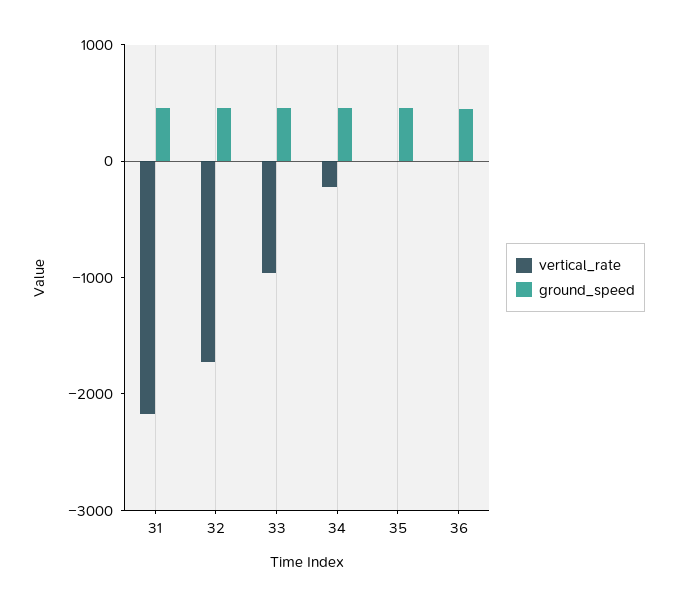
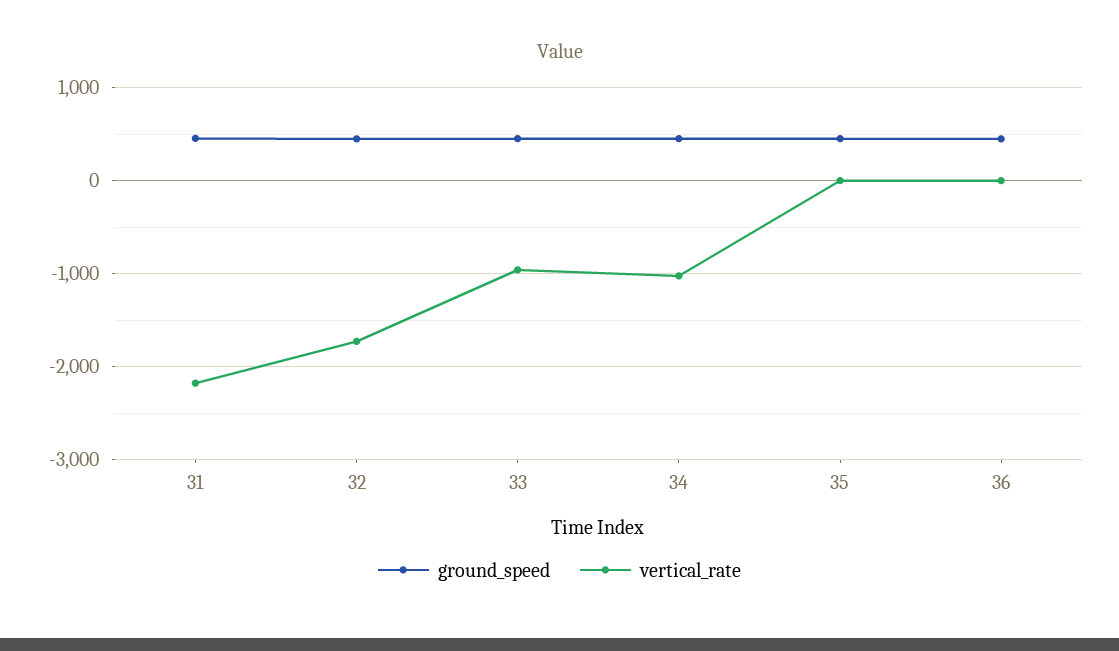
vertical_rate, 34: -200 -> -1000

